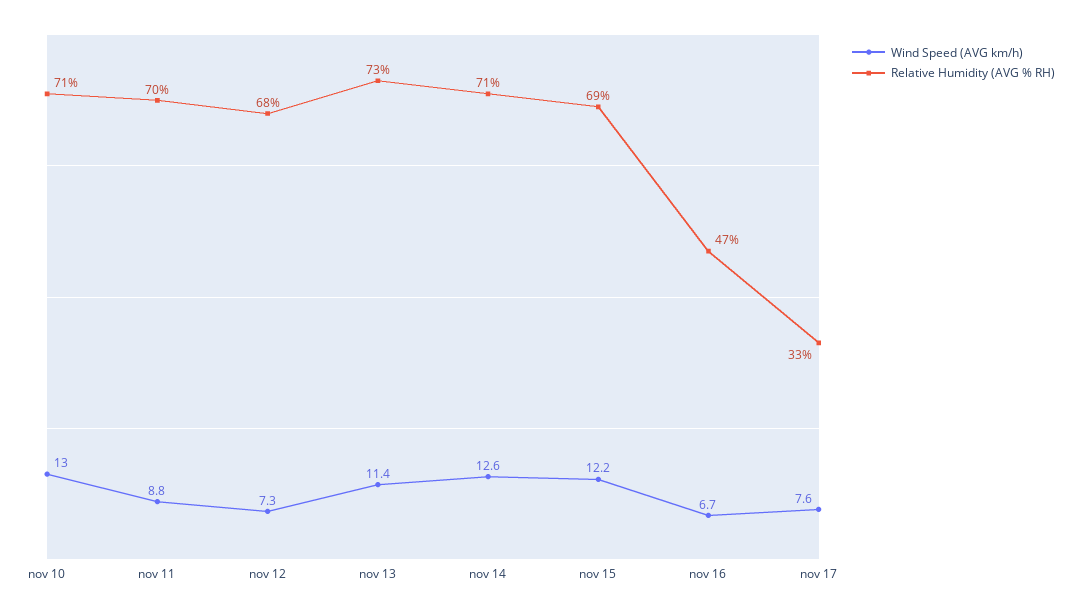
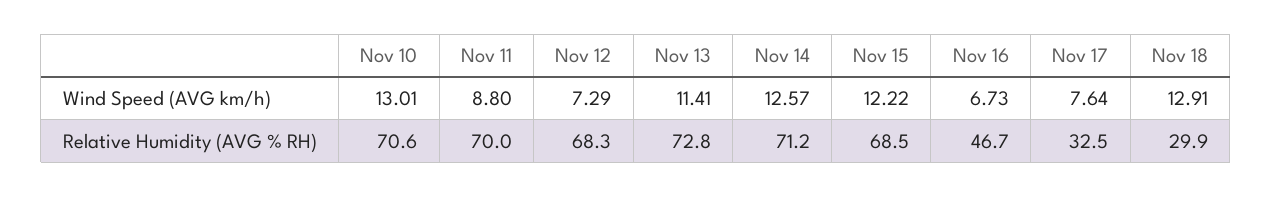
Wind Speed (AVG km/h), Nov 18: none -> 12.91
Relative Humidity (AVG % RH), Nov 18: none -> 29.9

